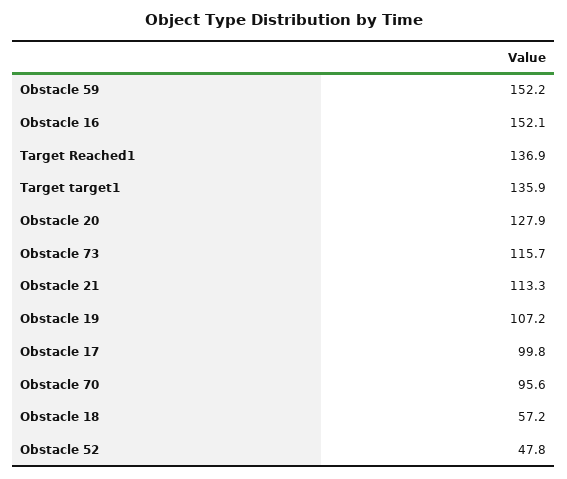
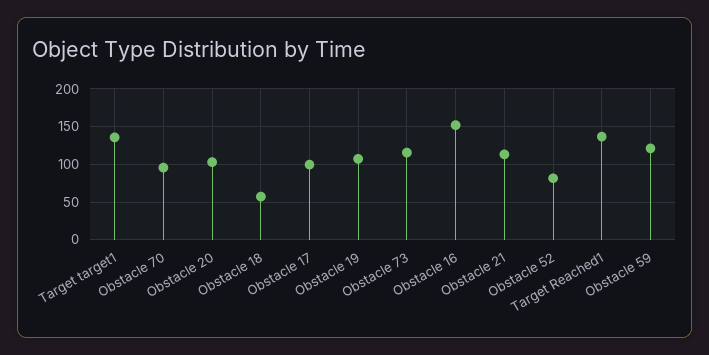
Obstacle 59: 152.2 -> 120
Obstacle 20: 127.9 -> 100
Obstacle 52: 47.8 -> 80

